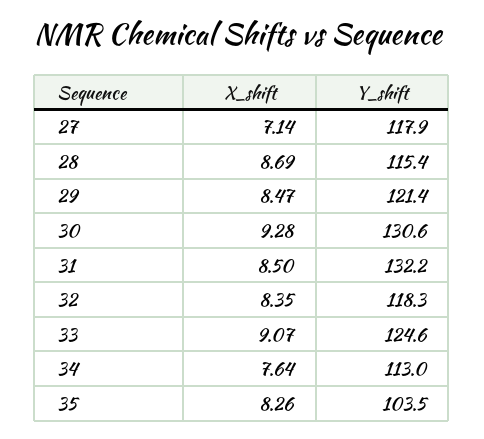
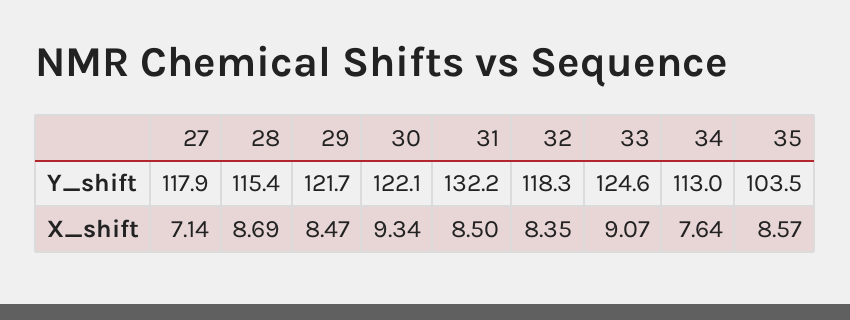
Y_shift, 29: 121.4 -> 121.7
X_shift, 30: 9.28 -> 9.34
Y_shift, 30: 130.6 -> 122.1
X_shift, 35: 8.26 -> 8.57

